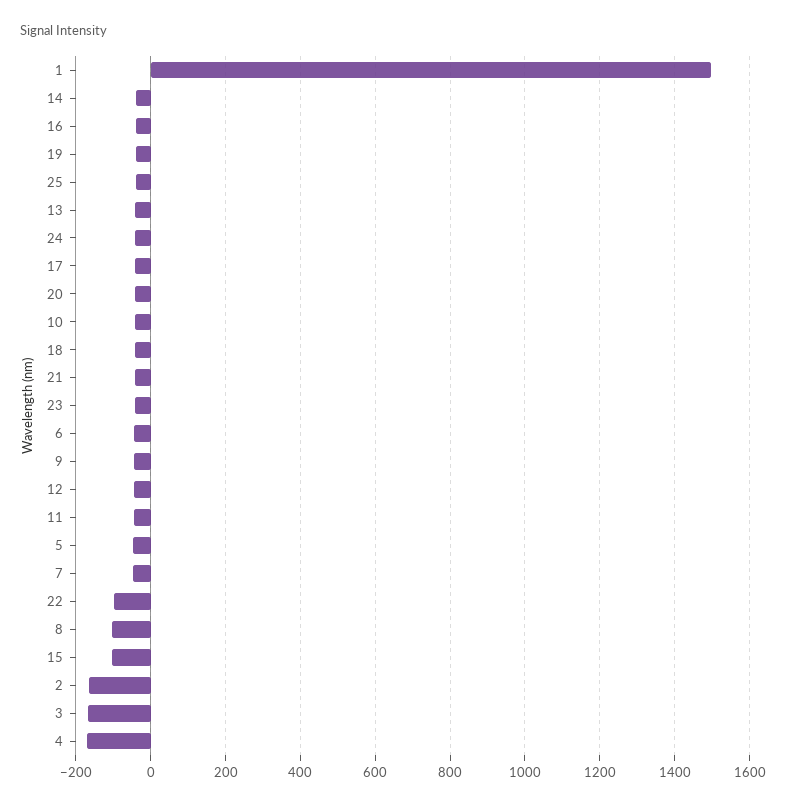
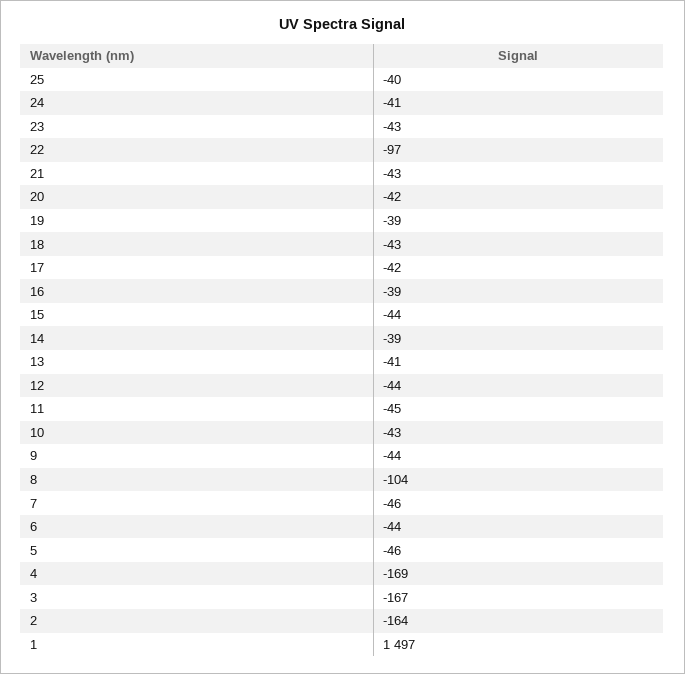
15: -100 -> -44

